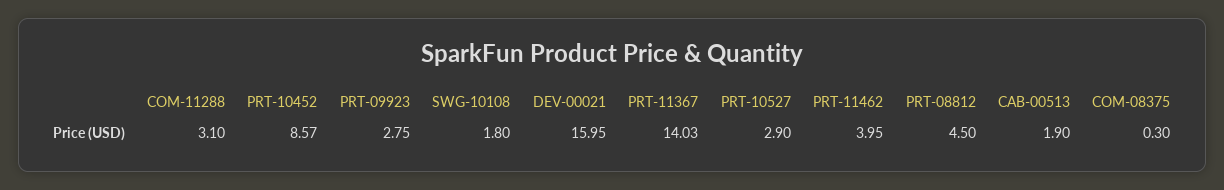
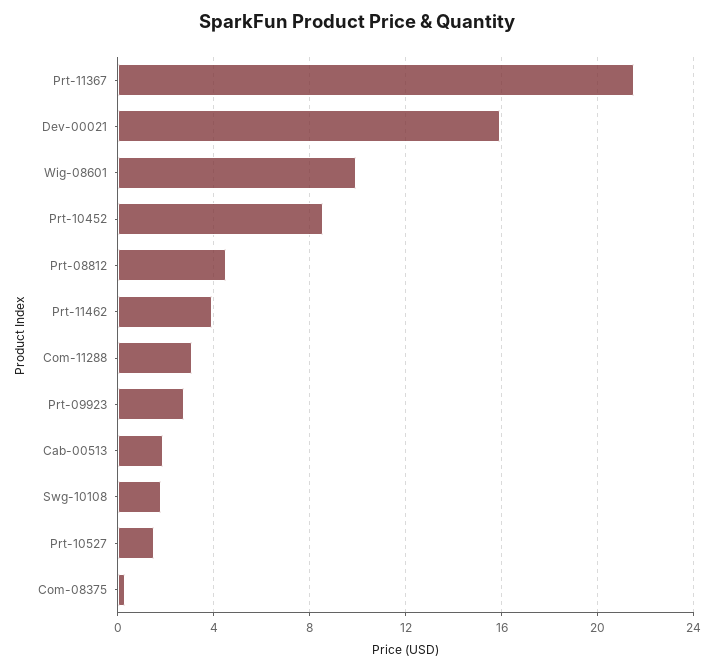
PRT-11367: 14.03 -> 21.5
PRT-10527: 2.9 -> 1.5
Wig-08601: none -> 10

